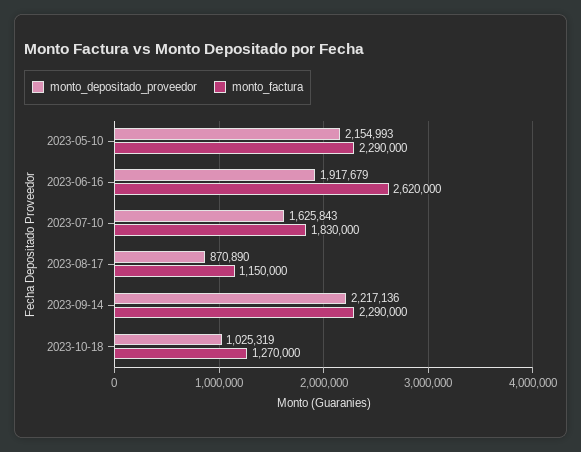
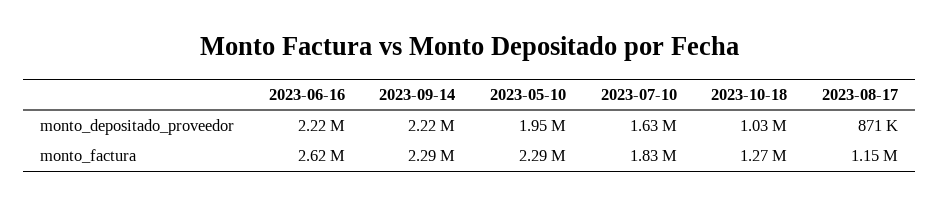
monto_depositado_proveedor, 2023-05-10: 2154993 -> 1950000
monto_depositado_proveedor, 2023-06-16: 1917679 -> 2220000

